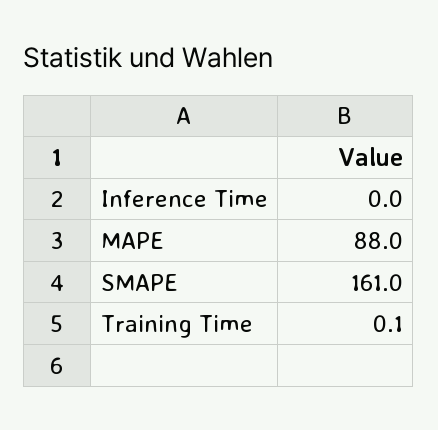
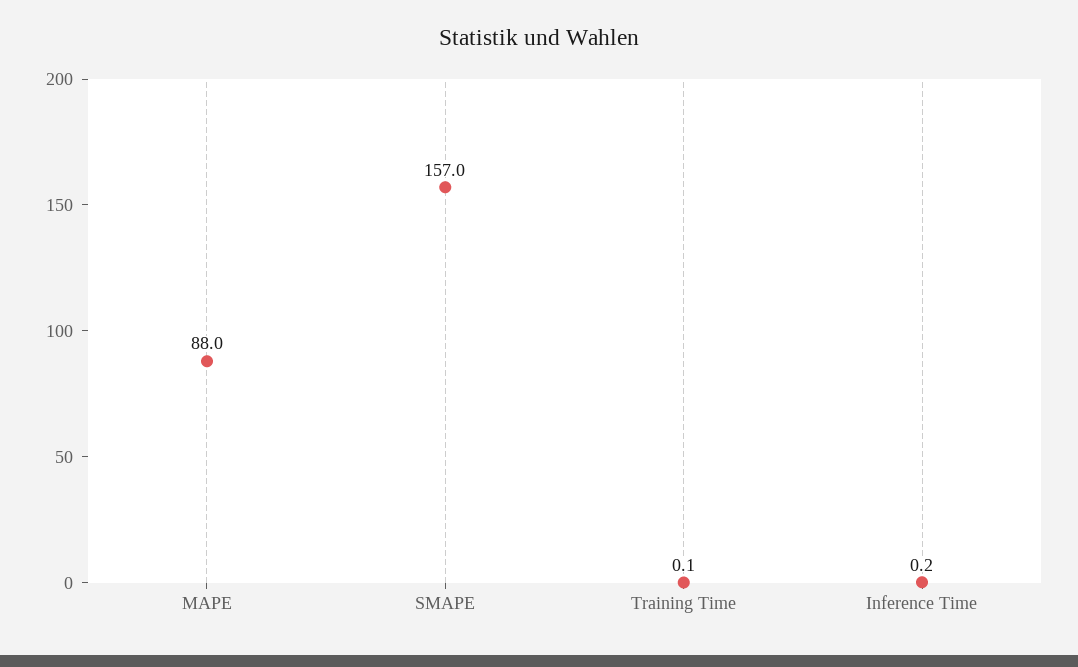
Inference Time: 0 -> 0.2
SMAPE: 161 -> 157

